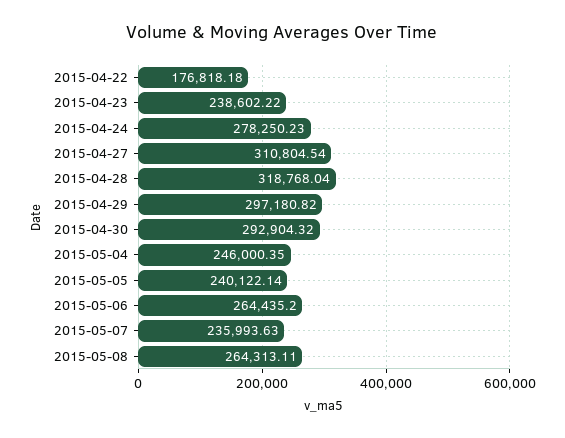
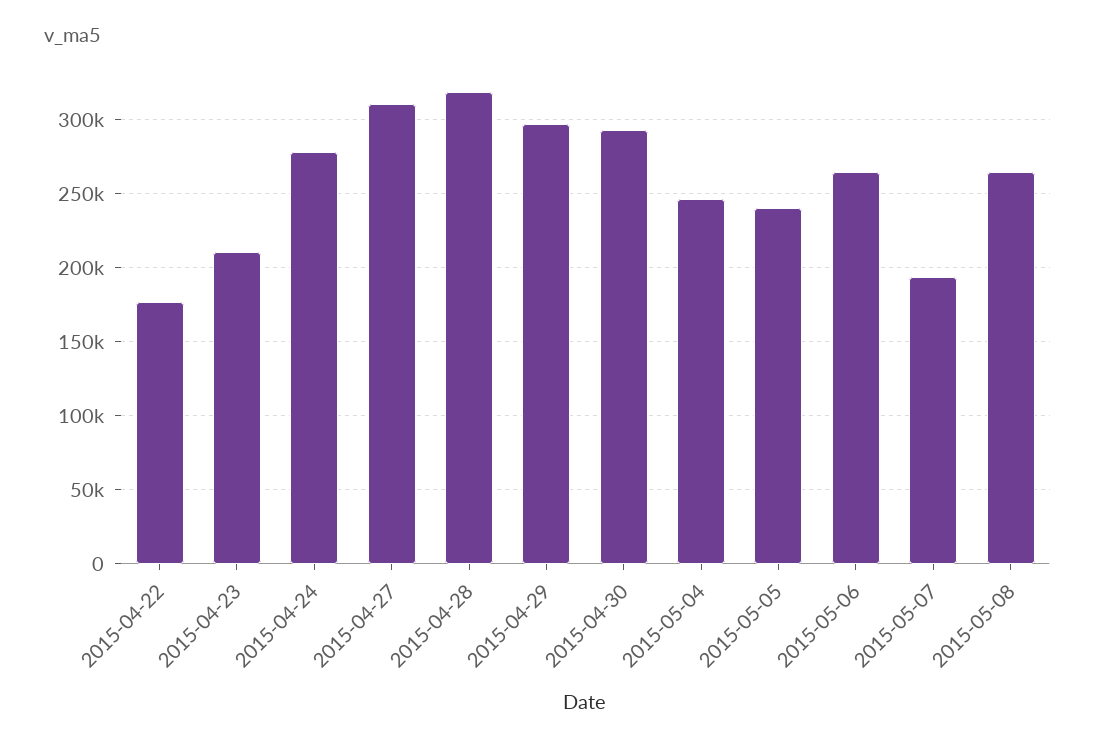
2015-04-23: 238602.22 -> 210000
2015-05-07: 235993.63 -> 195000

